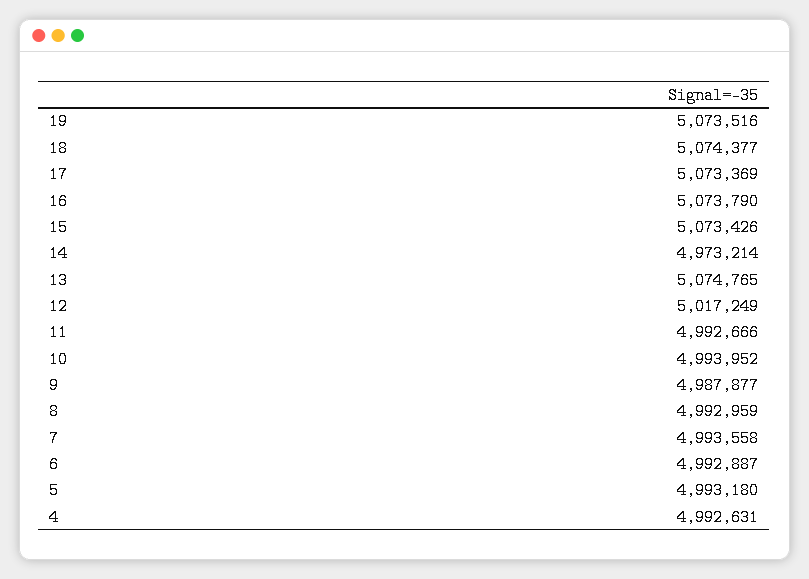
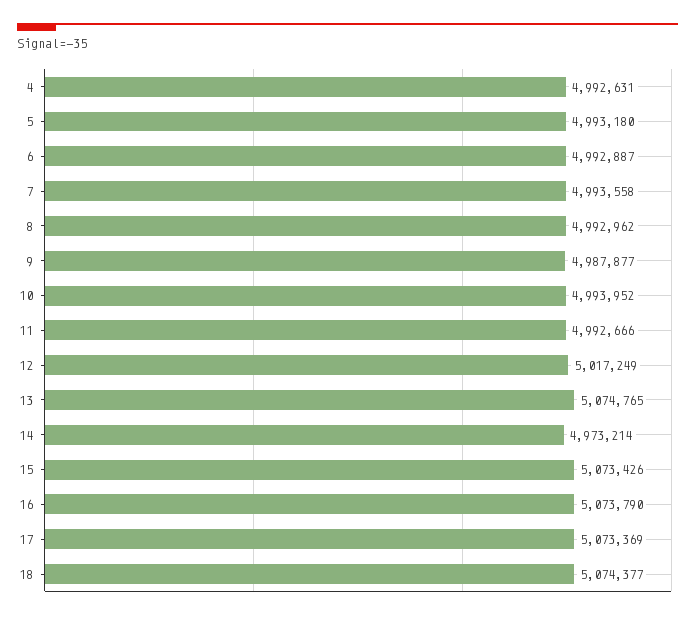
19: 5073516 -> none
8: 4992959 -> 4992962

